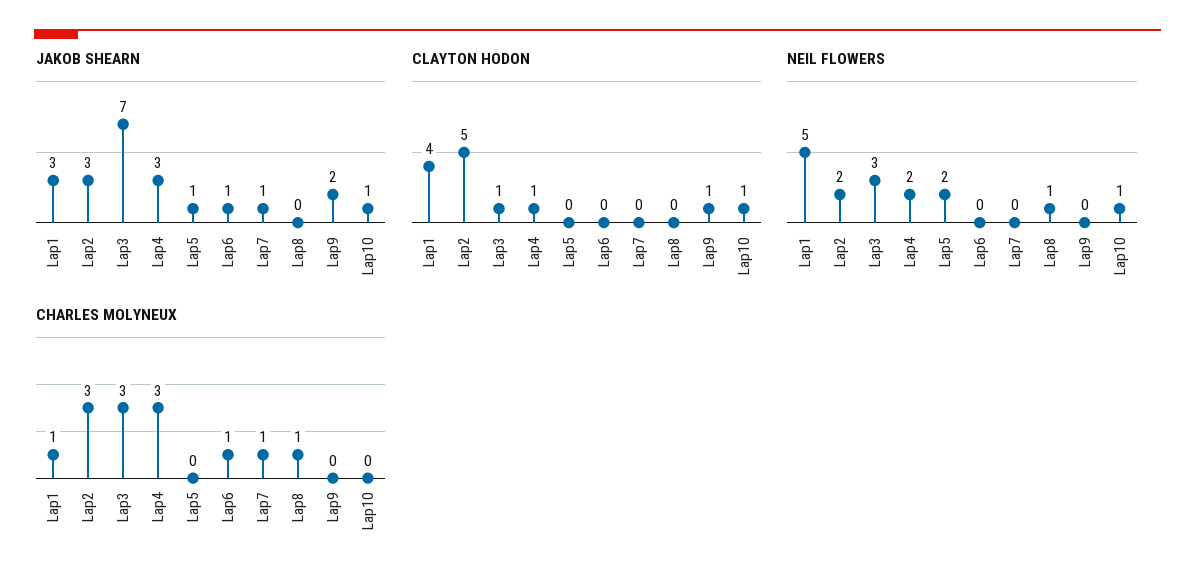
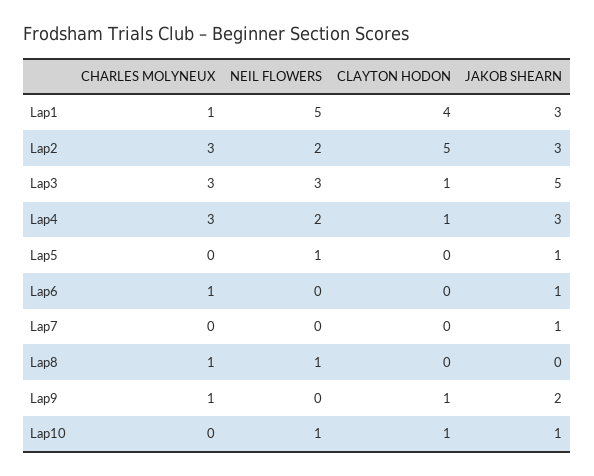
JAKOB SHEARN, Lap3: 7 -> 5
NEIL FLOWERS, Lap5: 2 -> 1
CHARLES MOLYNEUX, Lap7: 1 -> 0
CHARLES MOLYNEUX, Lap9: 0 -> 1

